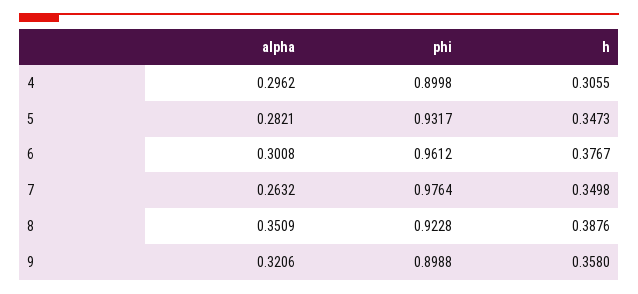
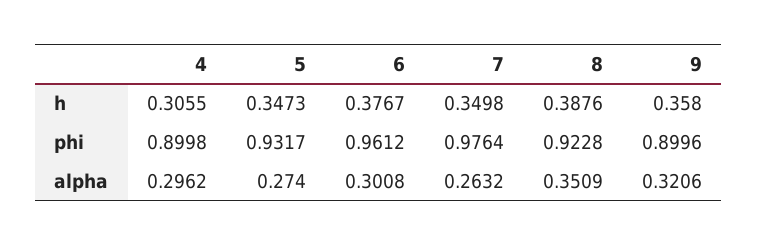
alpha, 5: 0.2821 -> 0.274
phi, 9: 0.8988 -> 0.8996

